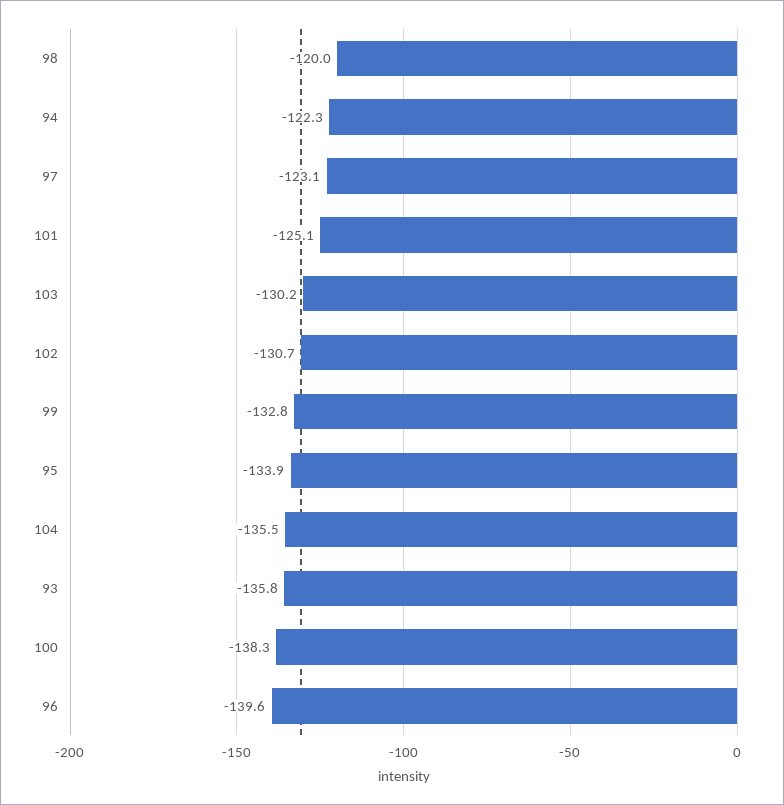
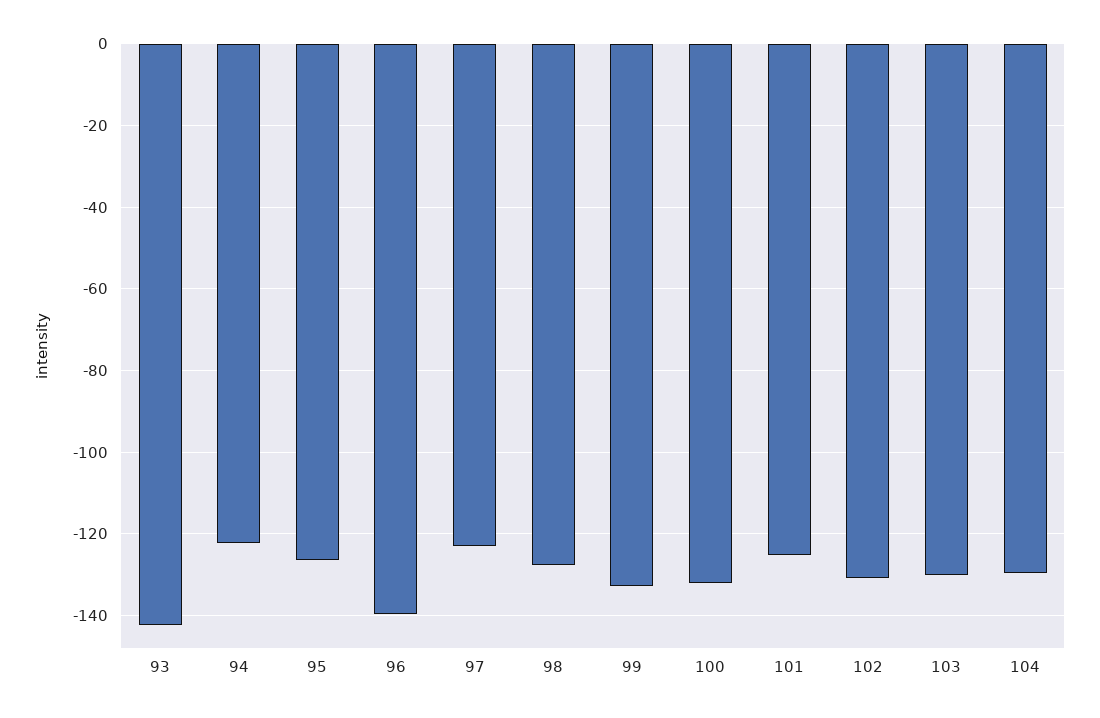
98: -120 -> -128
95: -133.9 -> -126
104: -135.5 -> -130
93: -135.8 -> -142
100: -138.3 -> -132

